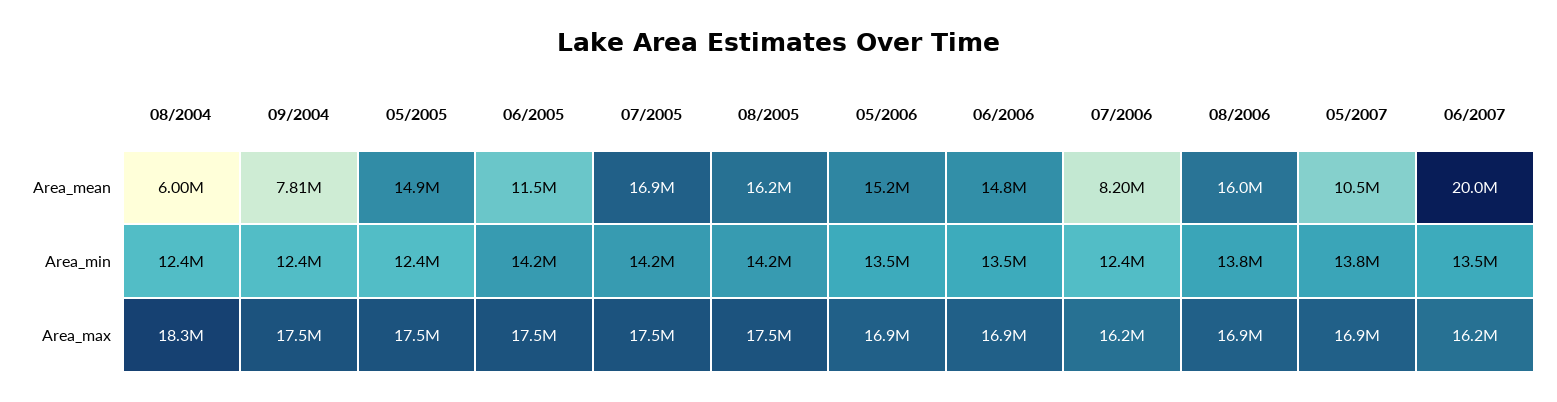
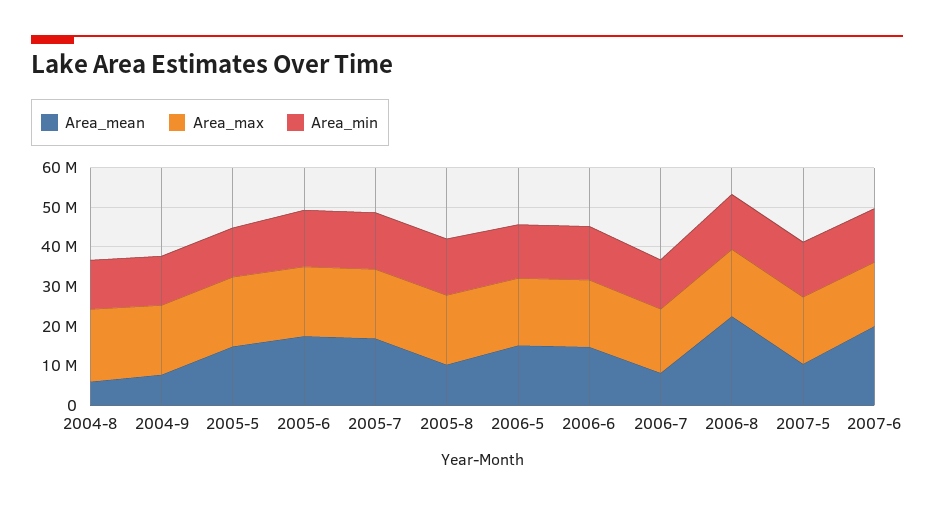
Area_mean, 06/2005: 11500000 -> 17500000
Area_mean, 08/2005: 16200000 -> 10000000
Area_mean, 08/2006: 16000000 -> 22500000

